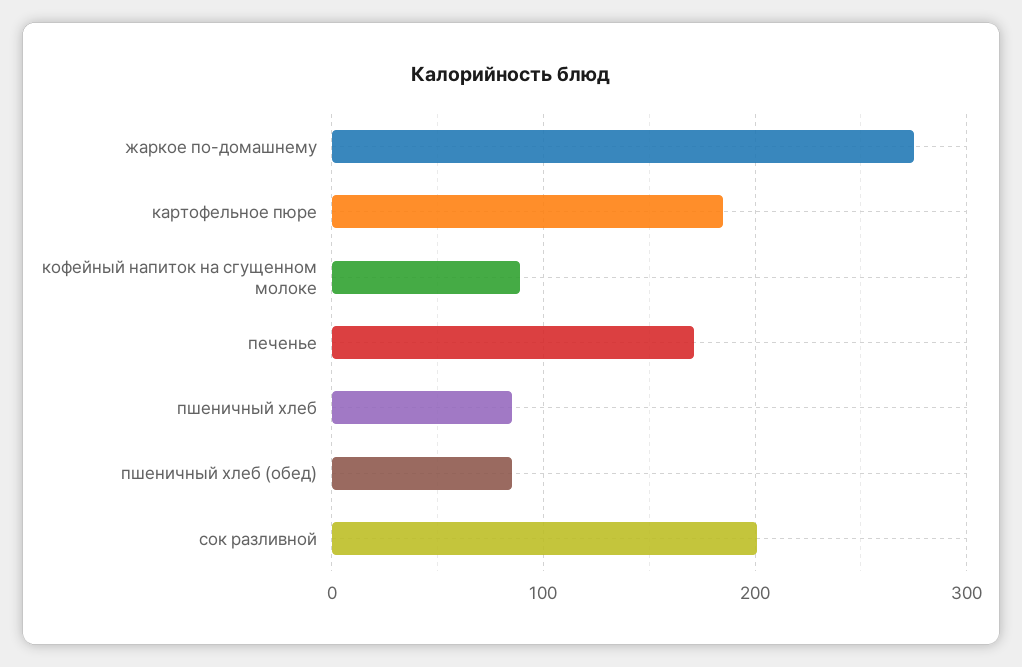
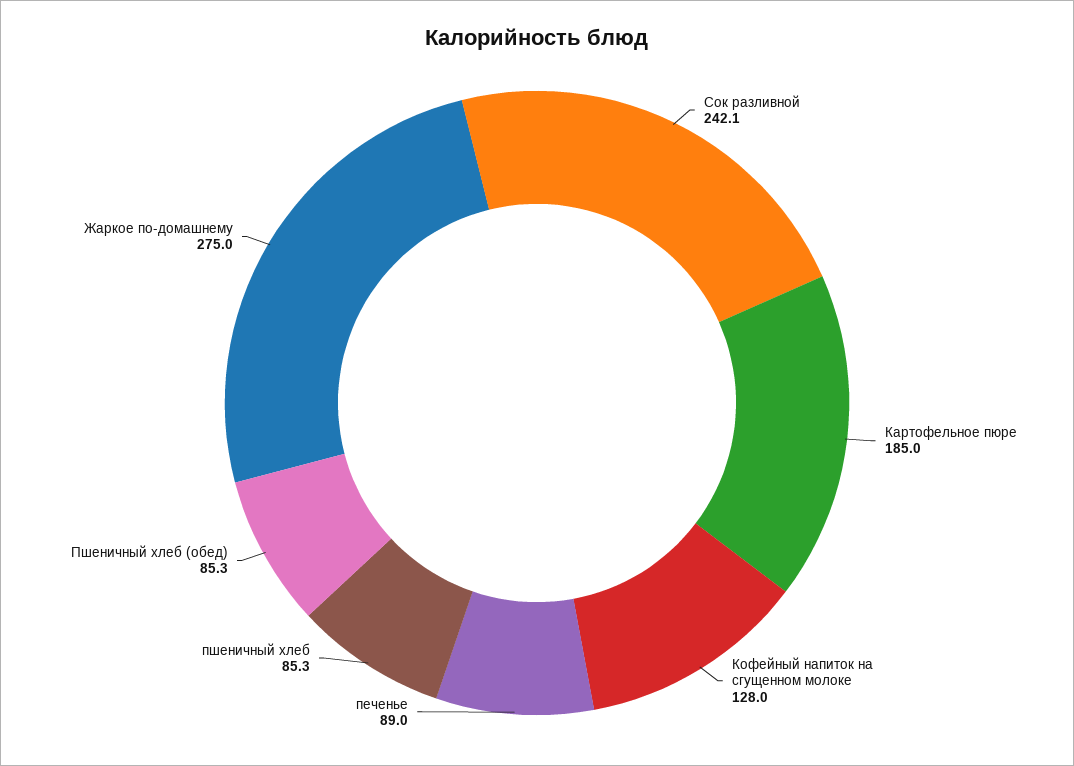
кофейный напиток на сгущенном молоке: 90 -> 128
печенье: 170 -> 89
сок разливной: 200 -> 242.1

